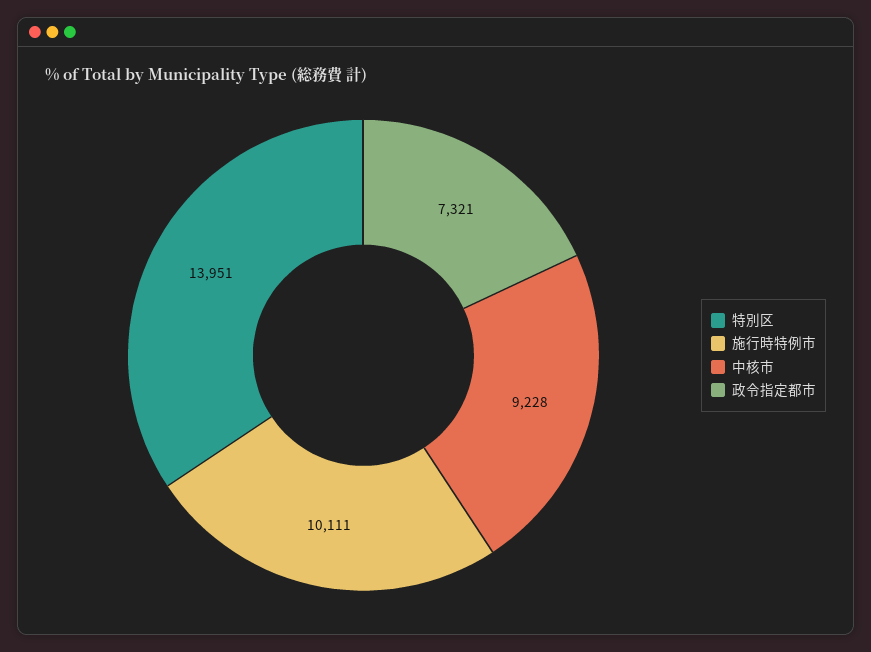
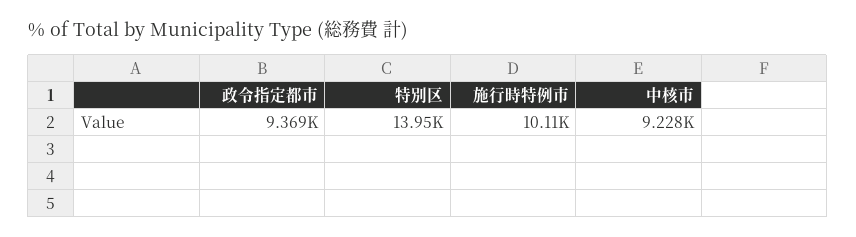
政令指定都市: 7321 -> 9369

